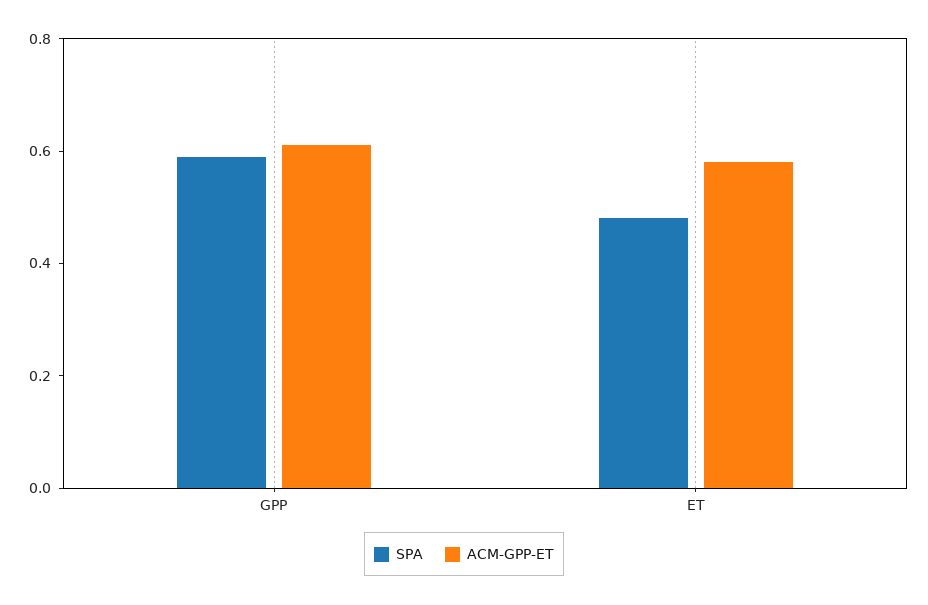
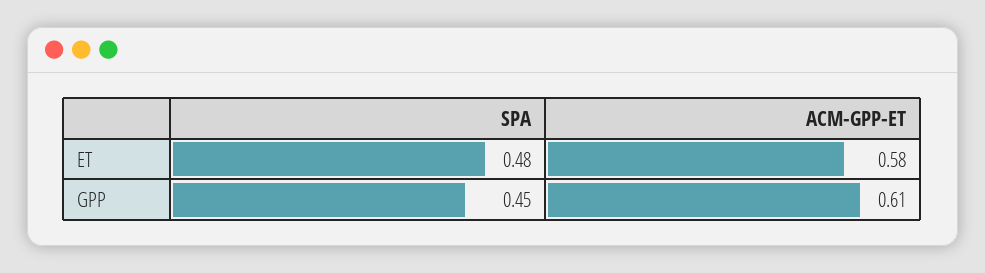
SPA, GPP: 0.6 -> 0.45

